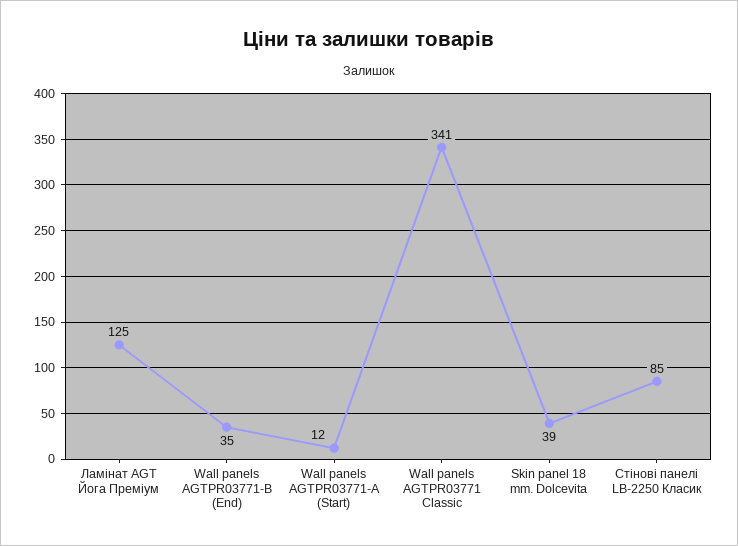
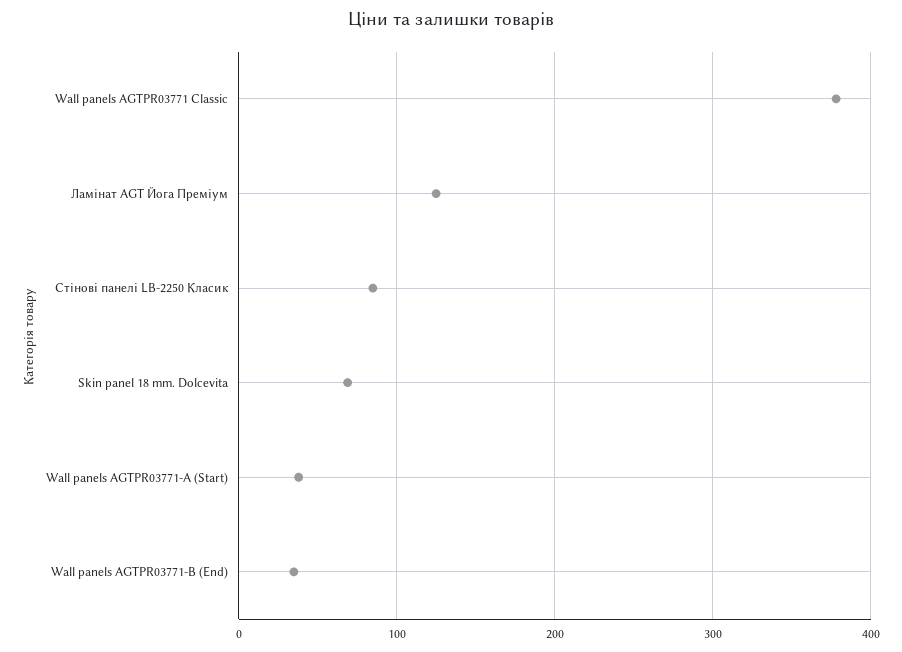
Wall panels AGTPR03771-А (Start): 12 -> 40
Wall panels AGTPR03771 Classic: 341 -> 380
Skin panel 18 mm. Dolcevita: 39 -> 70

